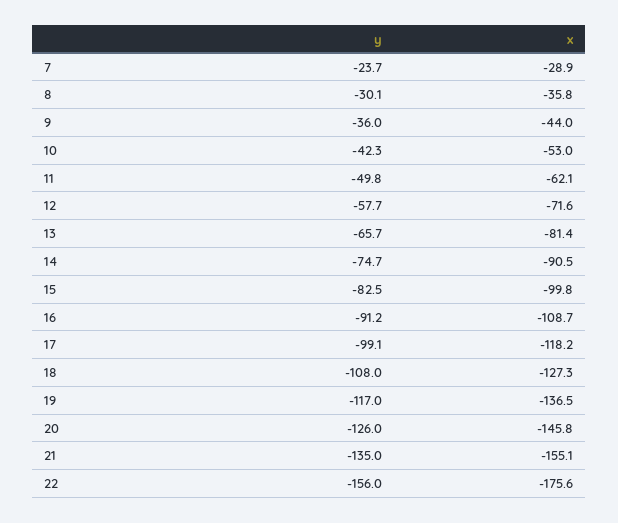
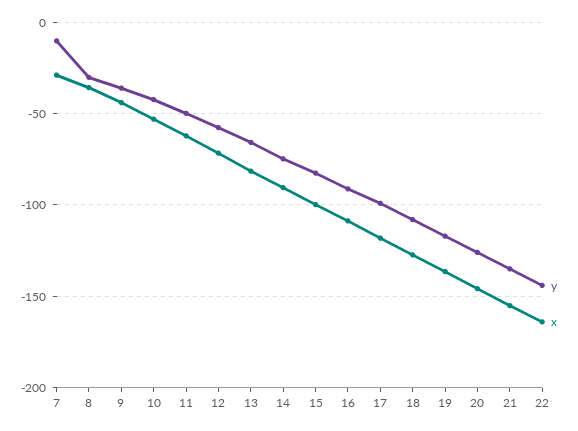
y, 7: -23.7 -> -10
y, 22: -156 -> -145
x, 22: -175.6 -> -165

